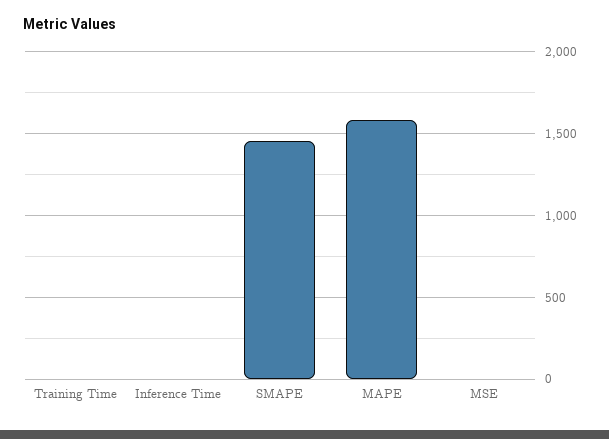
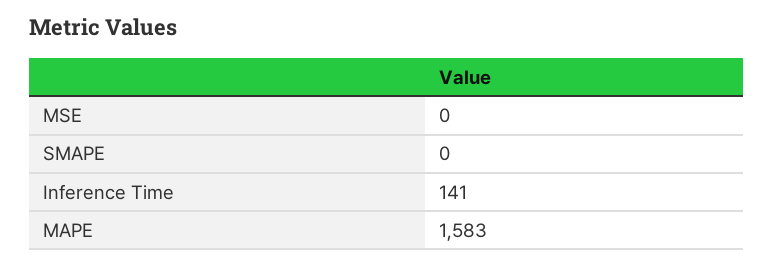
Training Time: 0 -> none
Inference Time: 0 -> 141
SMAPE: 1450 -> 0

